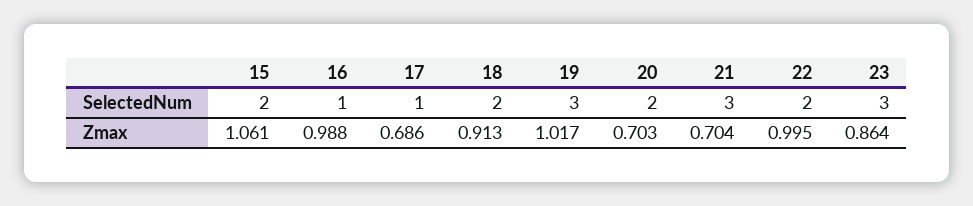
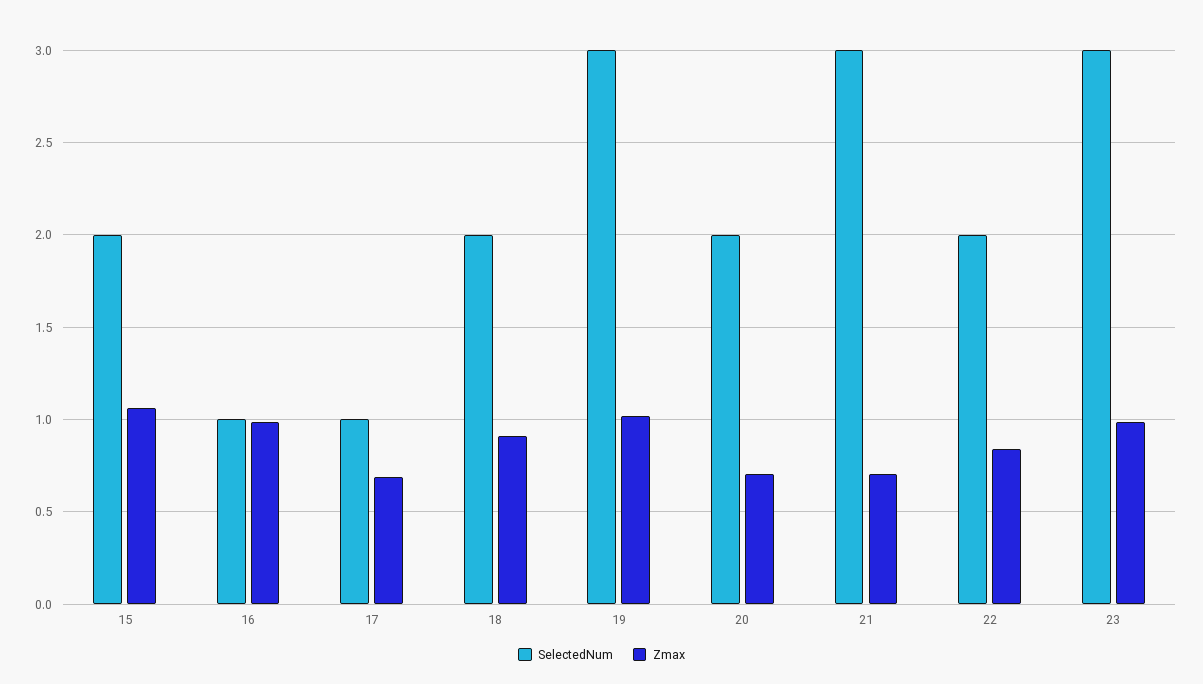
Zmax, 22: 0.995 -> 0.85
Zmax, 23: 0.864 -> 1

